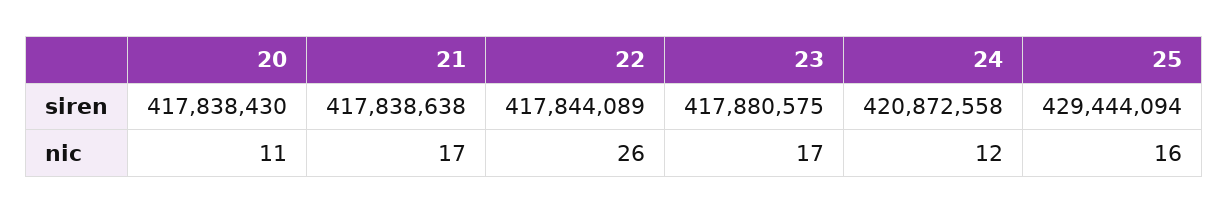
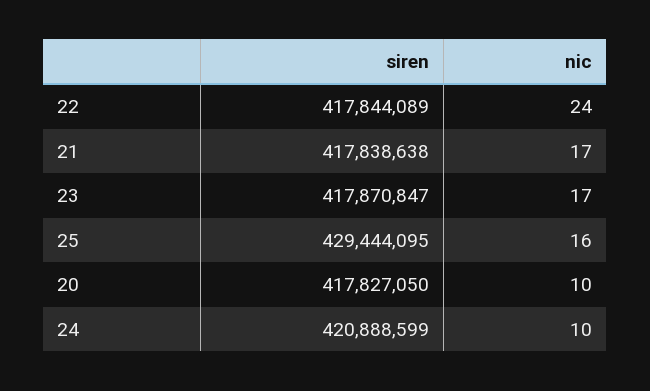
20, siren: 417838430 -> 417827050
23, siren: 417880575 -> 417870847
24, siren: 420872558 -> 420888599
25, siren: 429444094 -> 429444095
20, nic: 11 -> 10
22, nic: 26 -> 24
24, nic: 12 -> 10

